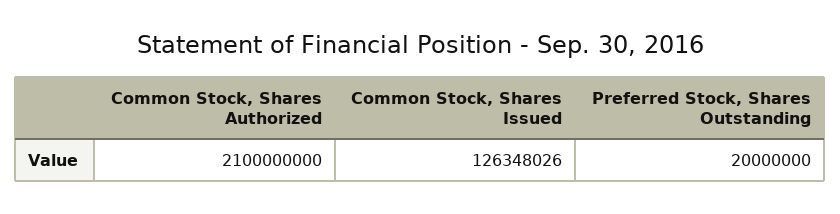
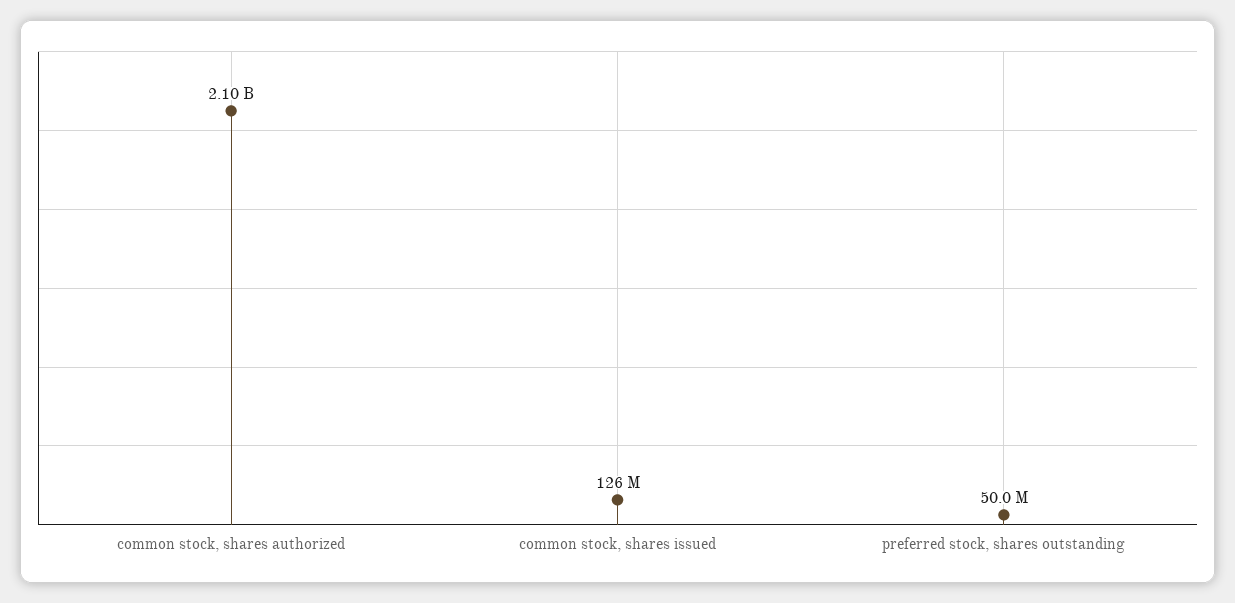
Preferred Stock, Shares Outstanding: 20000000 -> 50000000

